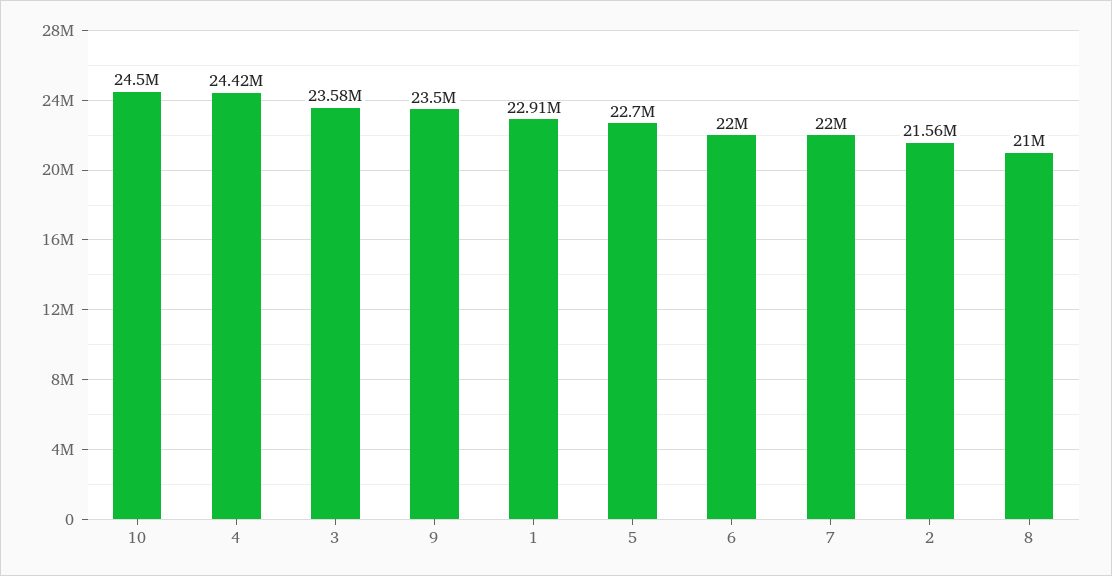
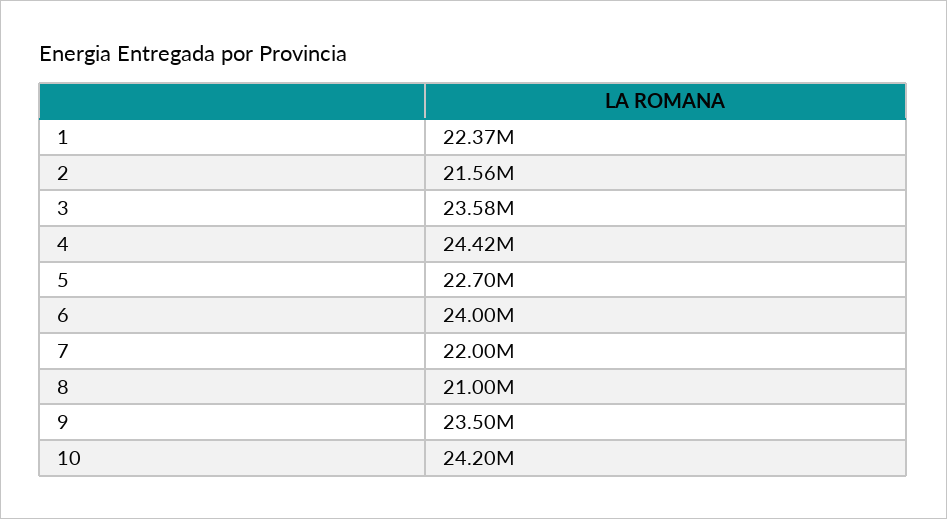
10: 24500000 -> 24200000
1: 22910000 -> 22370000
6: 22000000 -> 24000000

